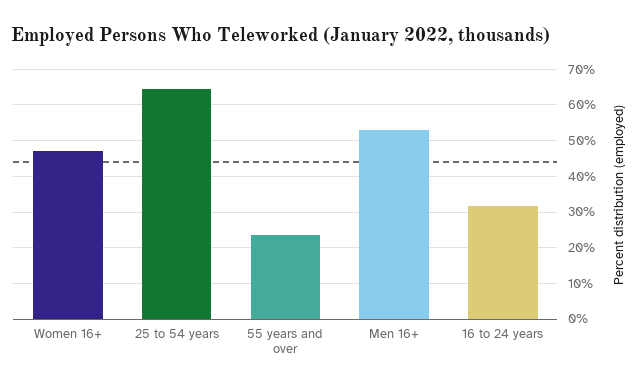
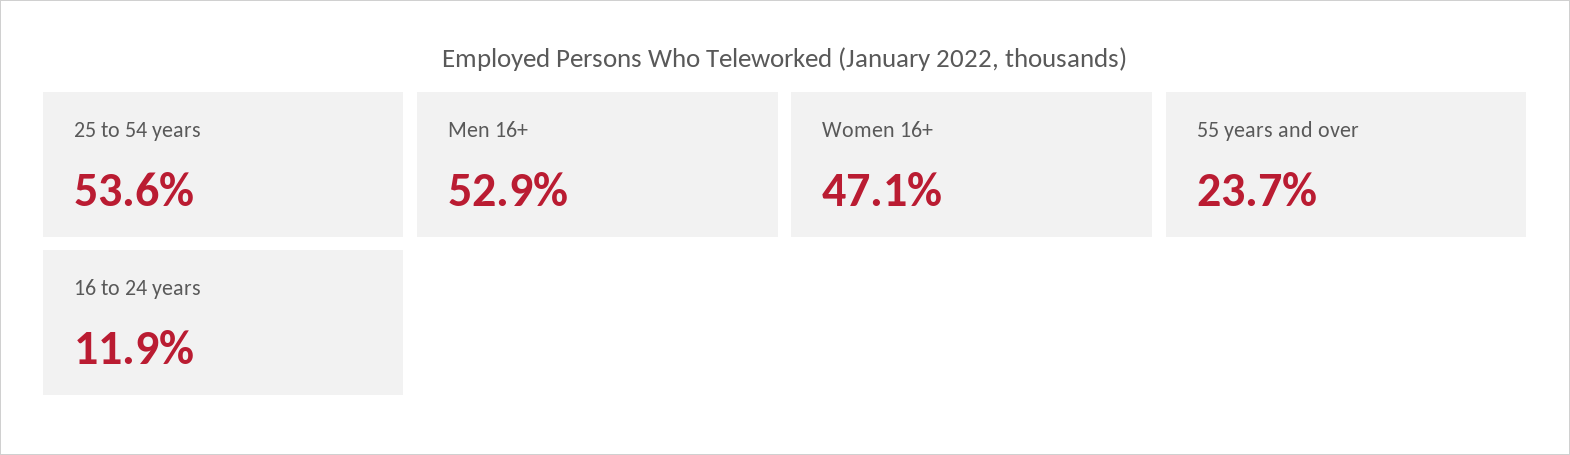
25 to 54 years: 64 -> 53.6
16 to 24 years: 32 -> 11.9

